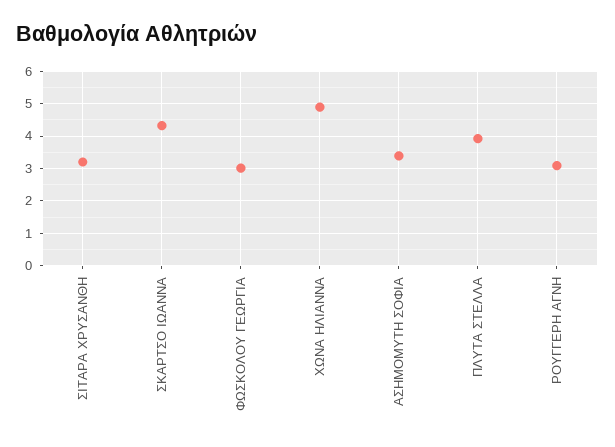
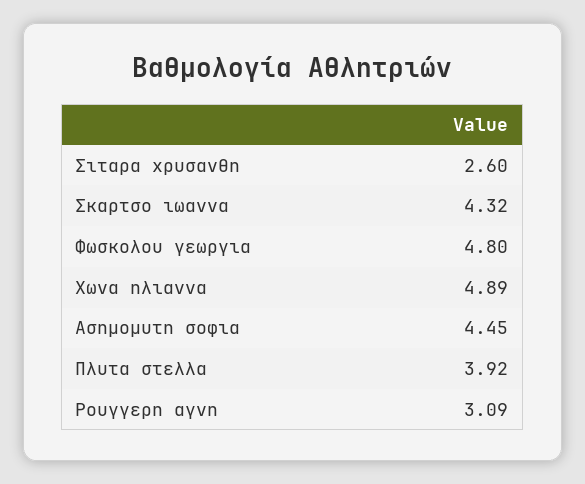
ΣΙΤΑΡΑ ΧΡΥΣΑΝΘΗ: 3.2 -> 2.6
ΦΩΣΚΟΛΟΥ ΓΕΩΡΓΙΑ: 3 -> 4.8
ΑΣΗΜΟΜΥΤΗ ΣΟΦΙΑ: 3.4 -> 4.45

